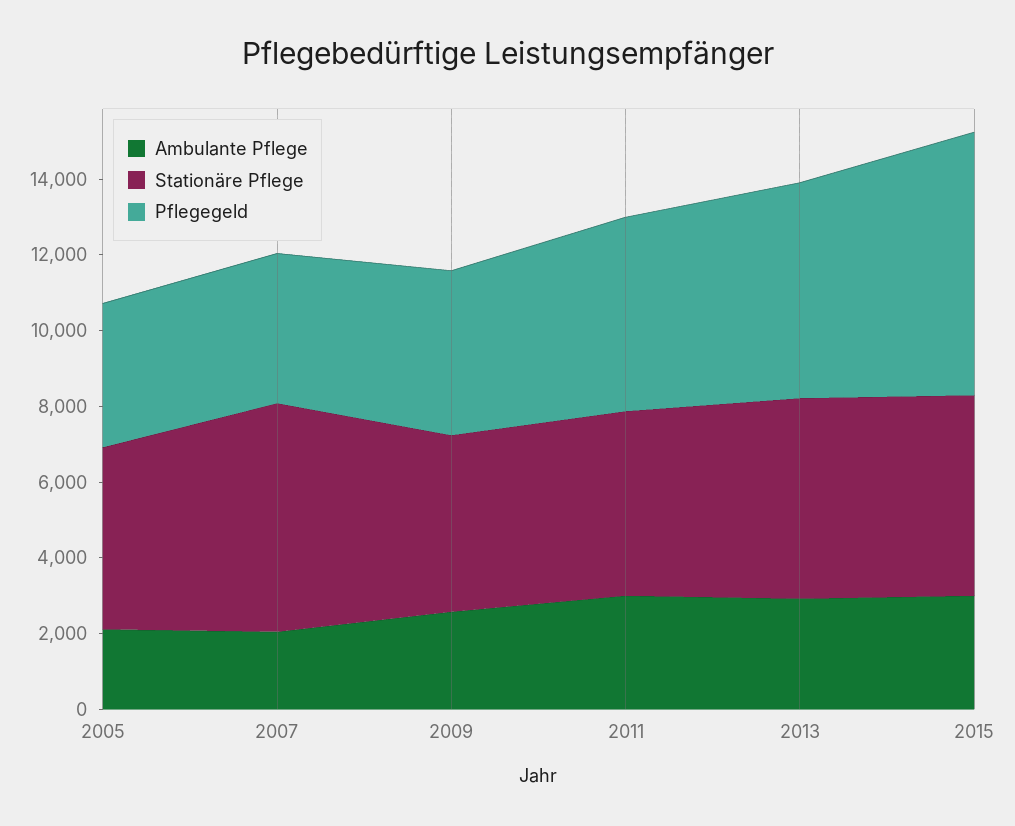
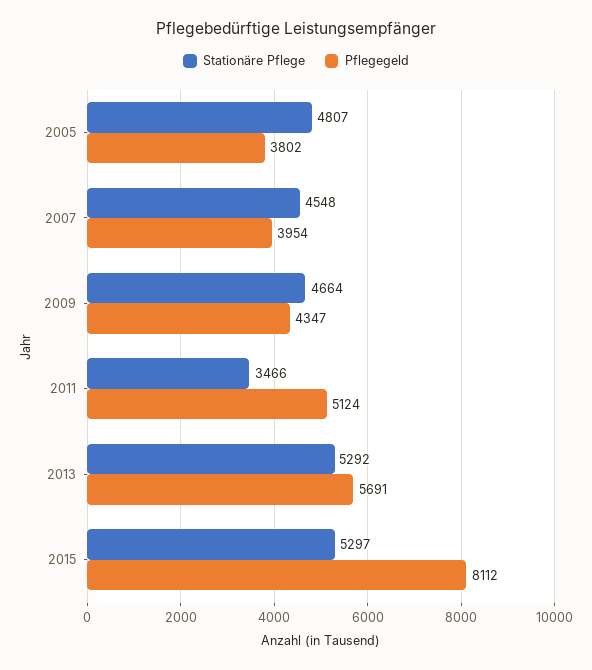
Ambulante Pflege, 2005: 2000 -> none
Ambulante Pflege, 2007: 2000 -> none
Stationäre Pflege, 2007: 6000 -> 4548
Ambulante Pflege, 2009: 2500 -> none
Ambulante Pflege, 2011: 3000 -> none
Stationäre Pflege, 2011: 5000 -> 3466
Ambulante Pflege, 2013: 3000 -> none
Ambulante Pflege, 2015: 3000 -> none
Pflegegeld, 2015: 7000 -> 8112

